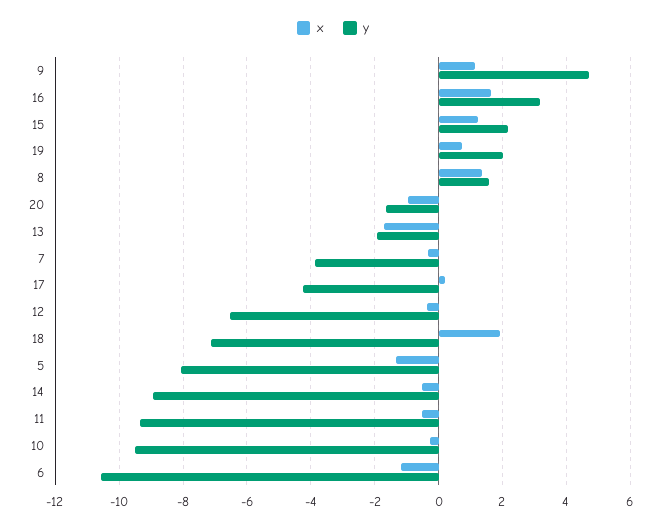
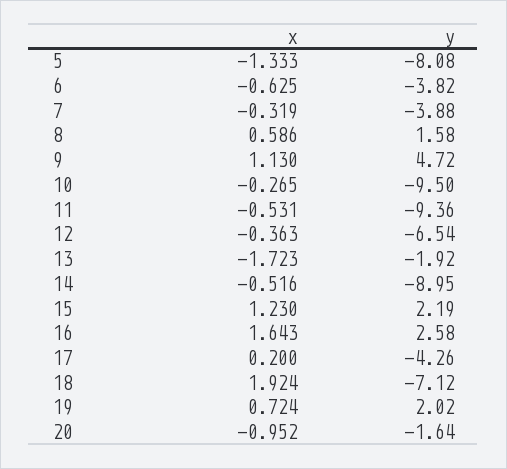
y, 16: 3.2 -> 2.58
x, 8: 1.4 -> 0.586
x, 6: -1.2 -> -0.625
y, 6: -10.6 -> -3.82

